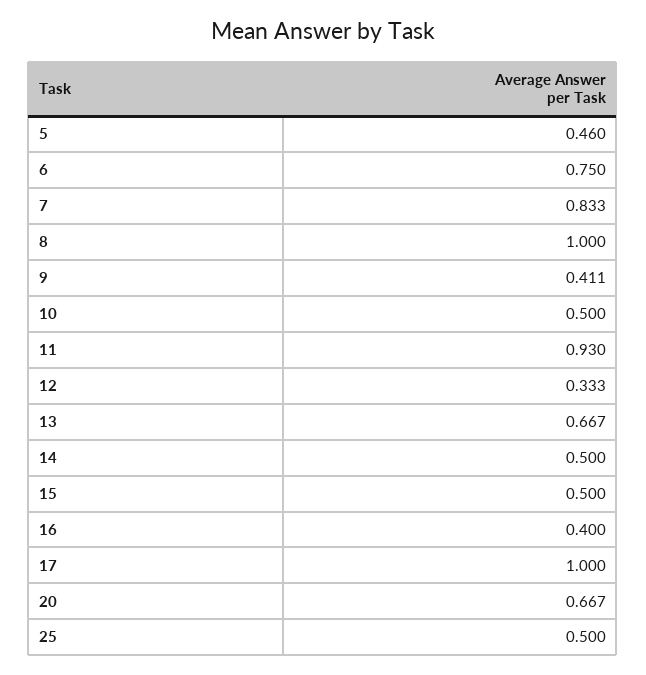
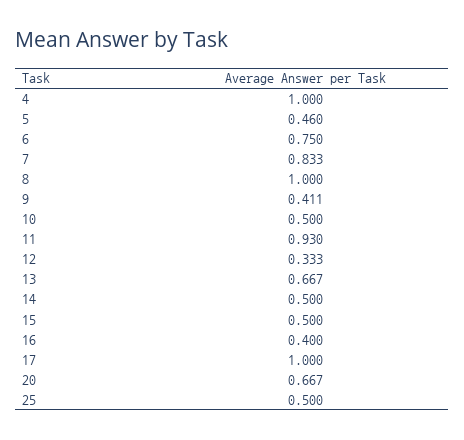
4: none -> 1

